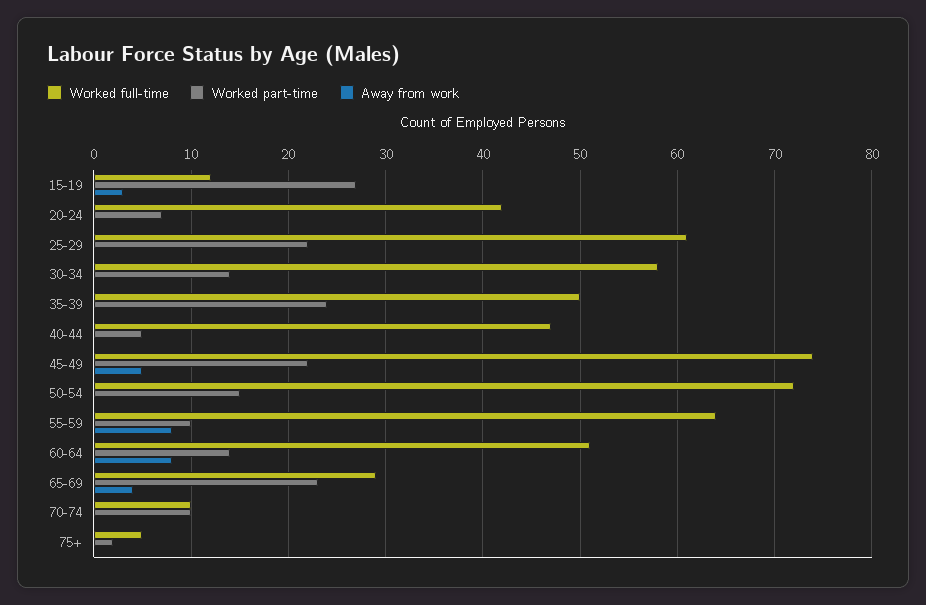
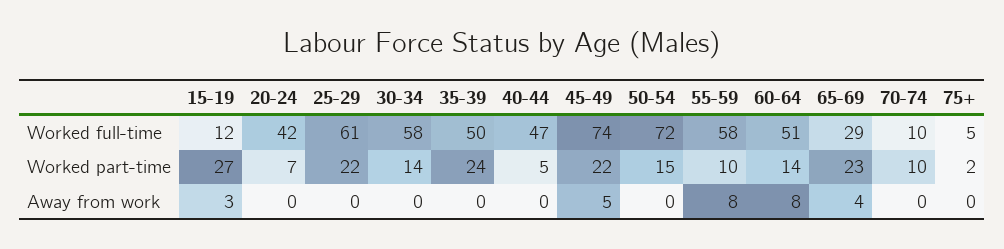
Worked full-time, 55-59: 64 -> 58

